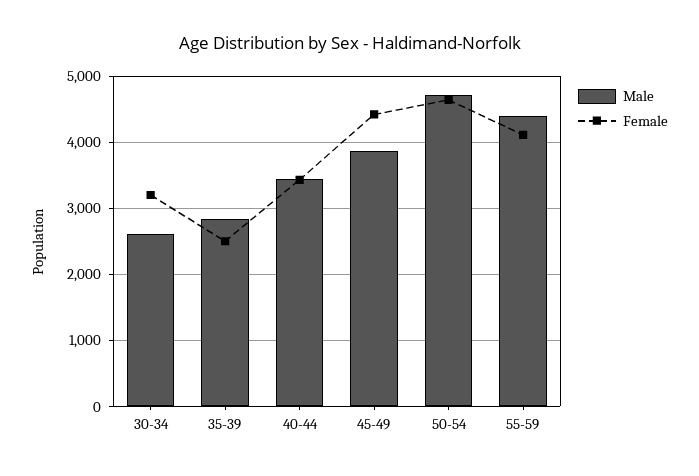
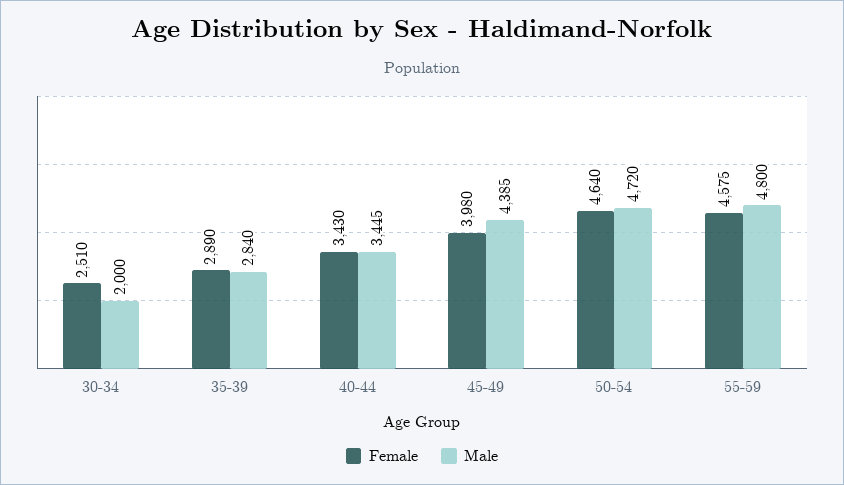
Male, 30-34: 2600 -> 2000
Female, 30-34: 3200 -> 2510
Female, 35-39: 2500 -> 2890
Male, 45-49: 3900 -> 4385
Female, 45-49: 4400 -> 3980
Male, 55-59: 4400 -> 4800
Female, 55-59: 4100 -> 4575

